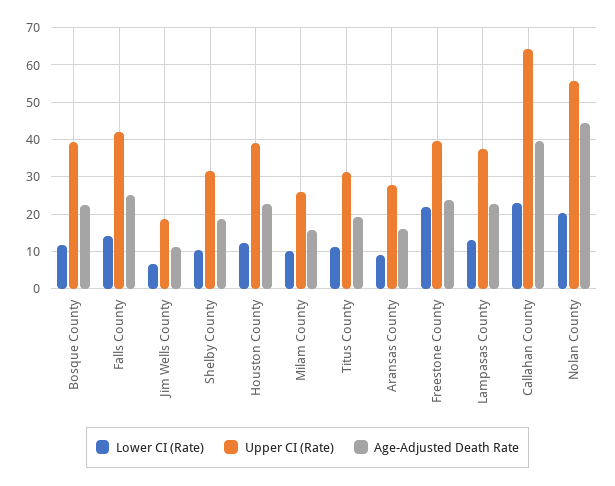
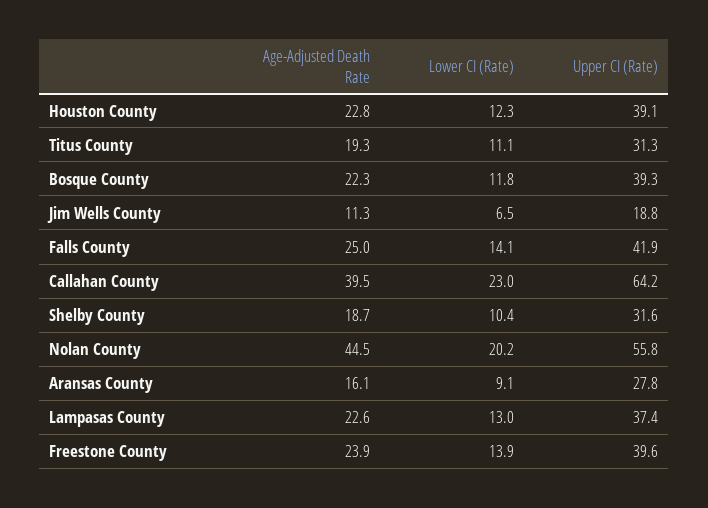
Lower CI (Rate), Milam County: 10 -> none
Upper CI (Rate), Milam County: 26 -> none
Age-Adjusted Death Rate, Milam County: 16 -> none
Lower CI (Rate), Freestone County: 22 -> 13.9

